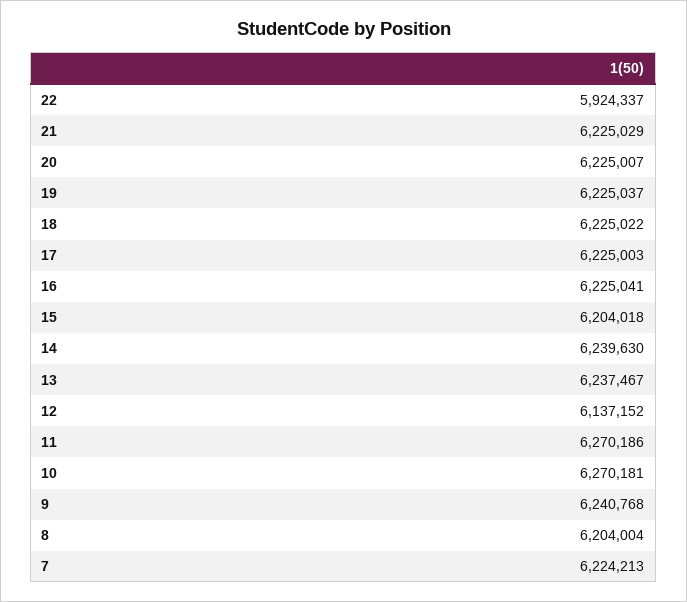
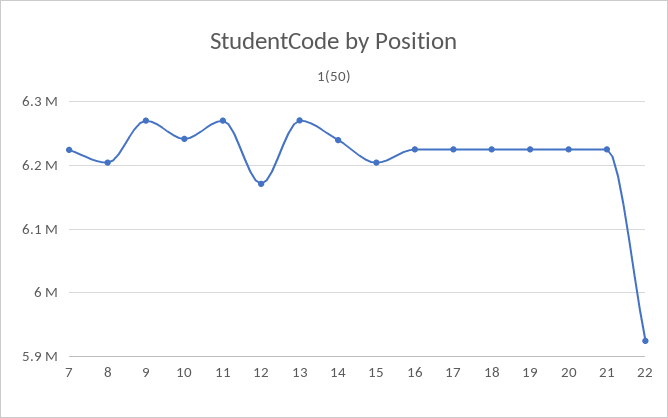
13: 6237467 -> 6270000
12: 6137152 -> 6170000
10: 6270181 -> 6240000
9: 6240768 -> 6270000

